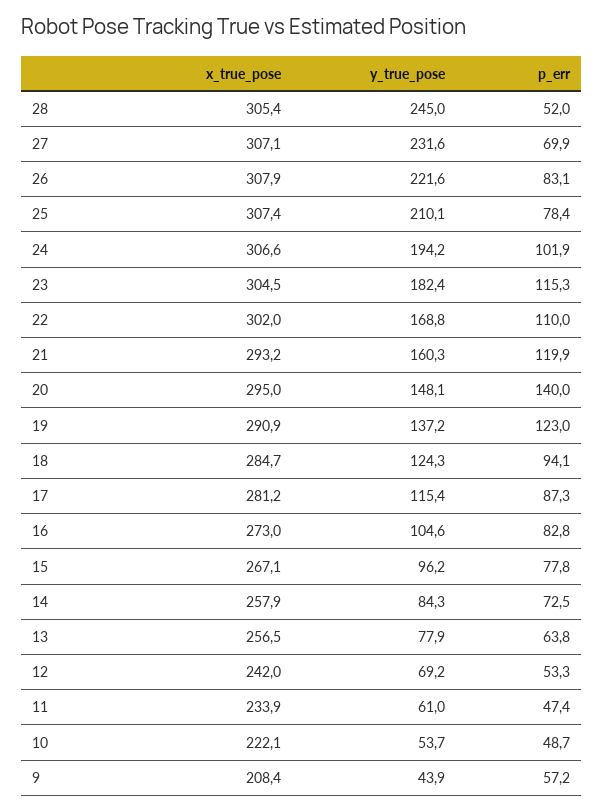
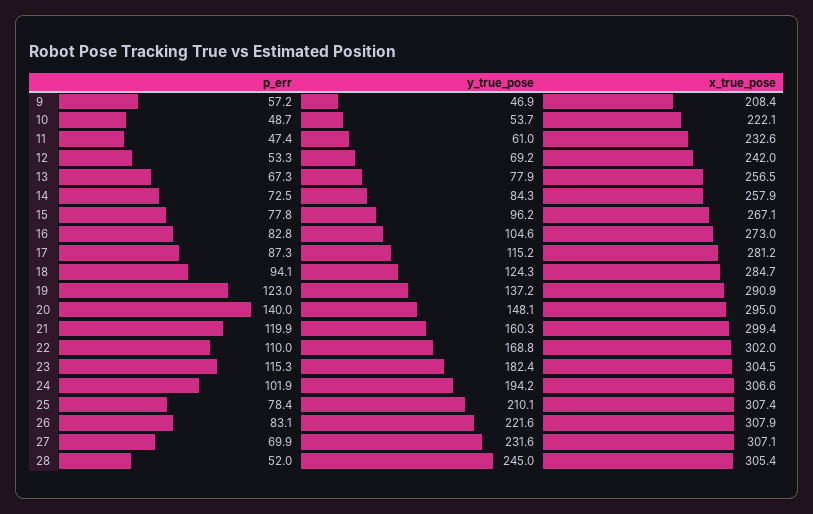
x_true_pose, 21: 293.2 -> 299.4
y_true_pose, 17: 115.4 -> 115.2
p_err, 13: 63.8 -> 67.3
x_true_pose, 11: 233.9 -> 232.6
y_true_pose, 9: 43.9 -> 46.9

